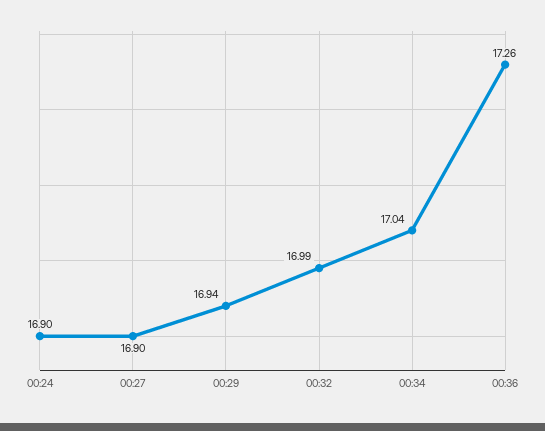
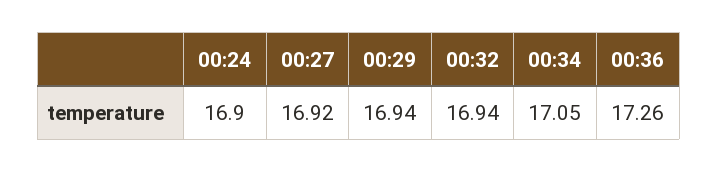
00:27: 16.9 -> 16.92
00:32: 16.99 -> 16.94
00:34: 17.04 -> 17.05

